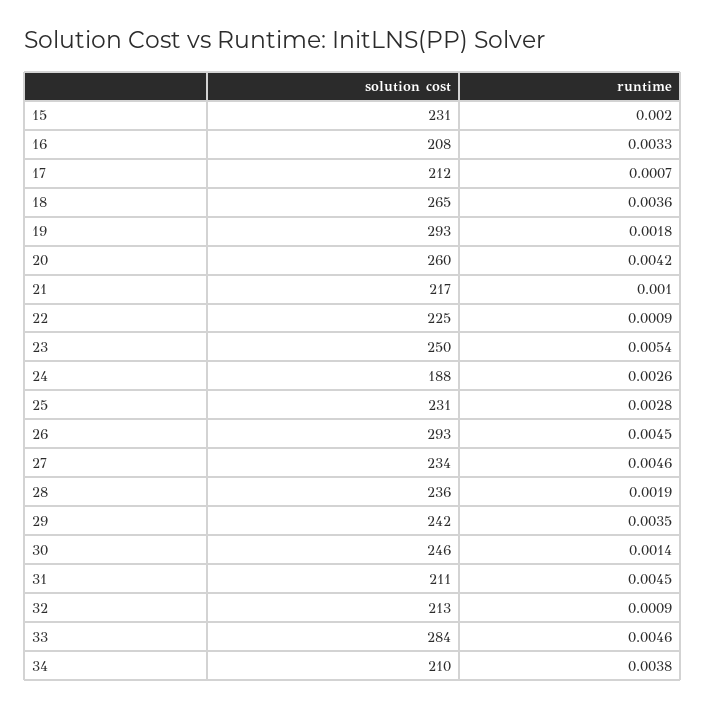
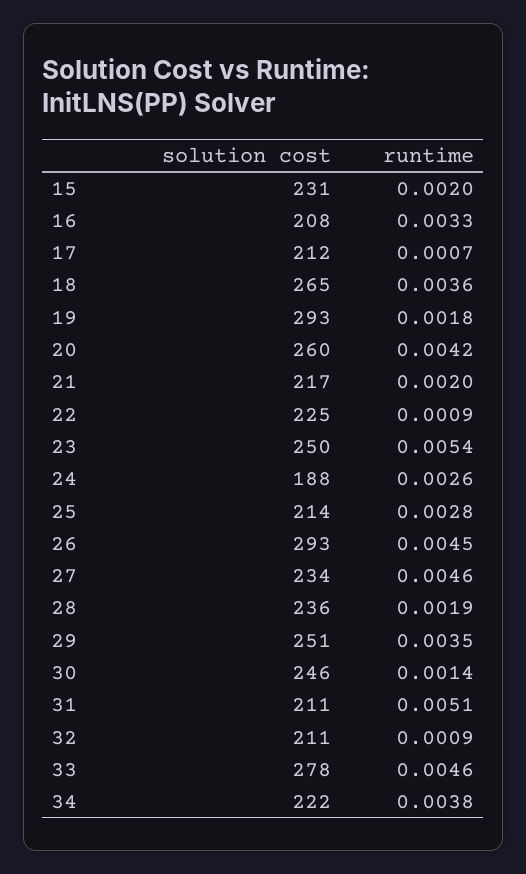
runtime, 21: 0.001 -> 0.002
solution cost, 25: 231 -> 214
solution cost, 29: 242 -> 251
runtime, 31: 0.0045 -> 0.0051
solution cost, 32: 213 -> 211
solution cost, 33: 284 -> 278
solution cost, 34: 210 -> 222

